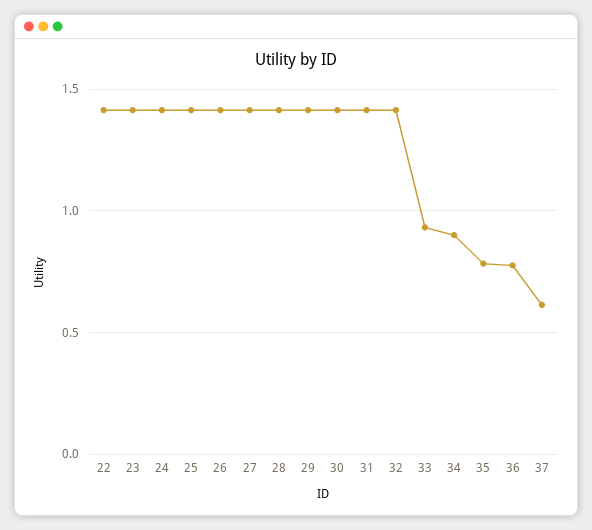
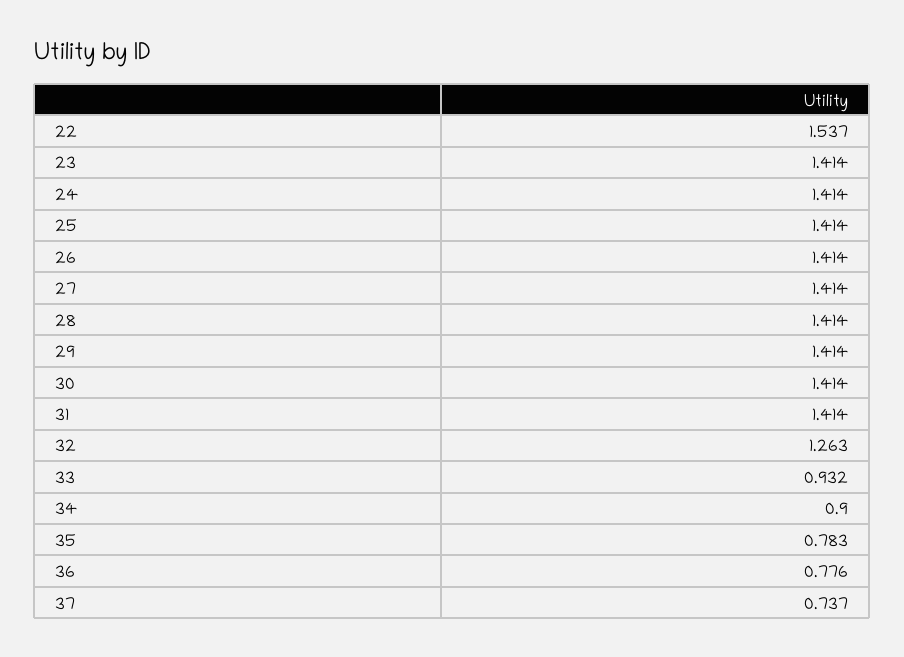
22: 1.4 -> 1.537
32: 1.4 -> 1.263
37: 0.6 -> 0.737

